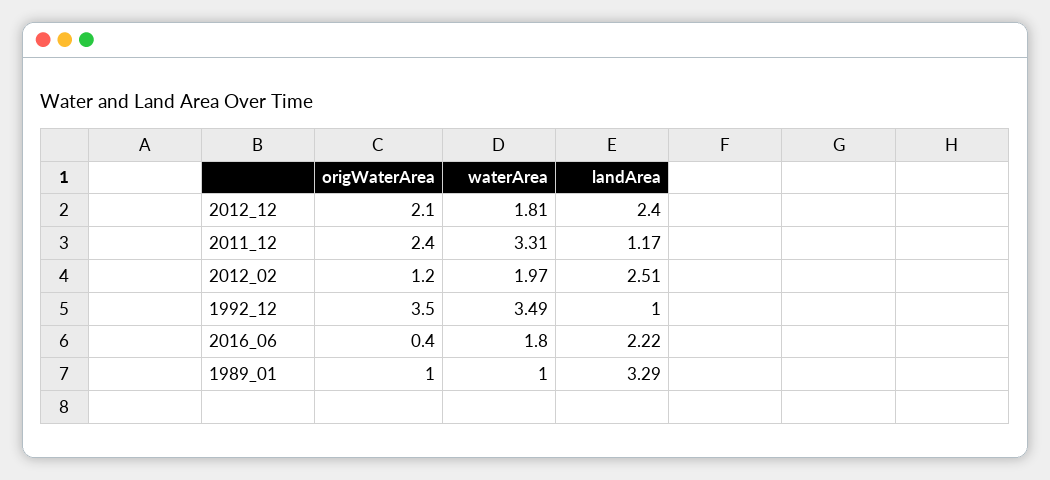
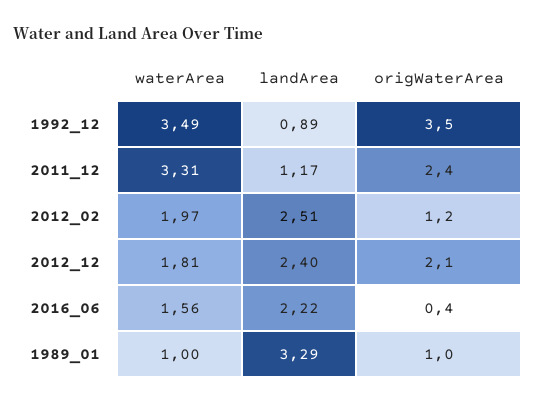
landArea, 1992_12: 1 -> 0.89
waterArea, 2016_06: 1.8 -> 1.56

